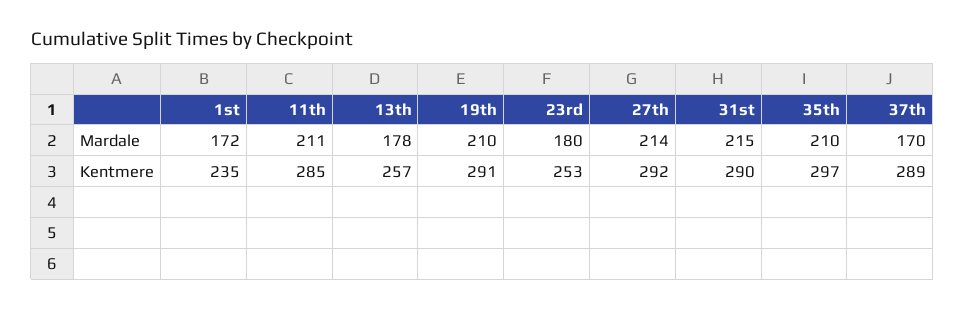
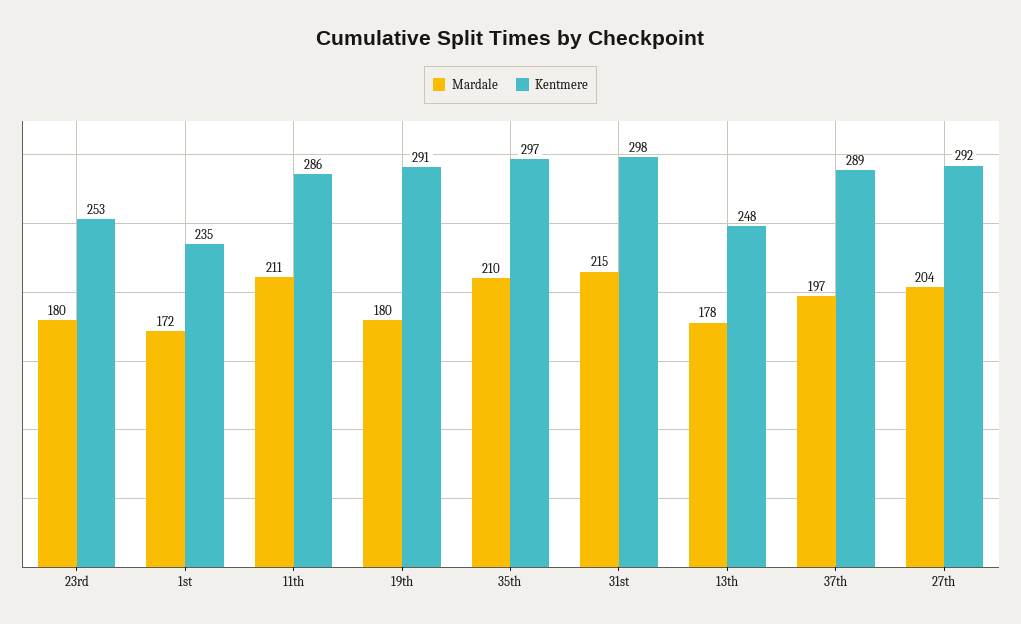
Mardale, 19th: 210 -> 180
Mardale, 27th: 214 -> 204
Mardale, 37th: 170 -> 197
Kentmere, 11th: 285 -> 286
Kentmere, 13th: 257 -> 248
Kentmere, 31st: 290 -> 298

